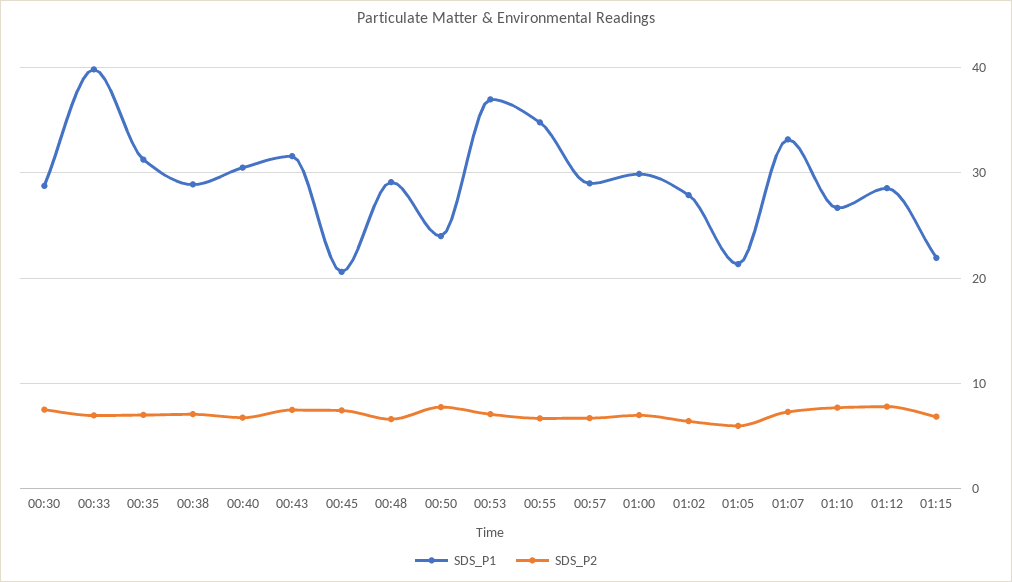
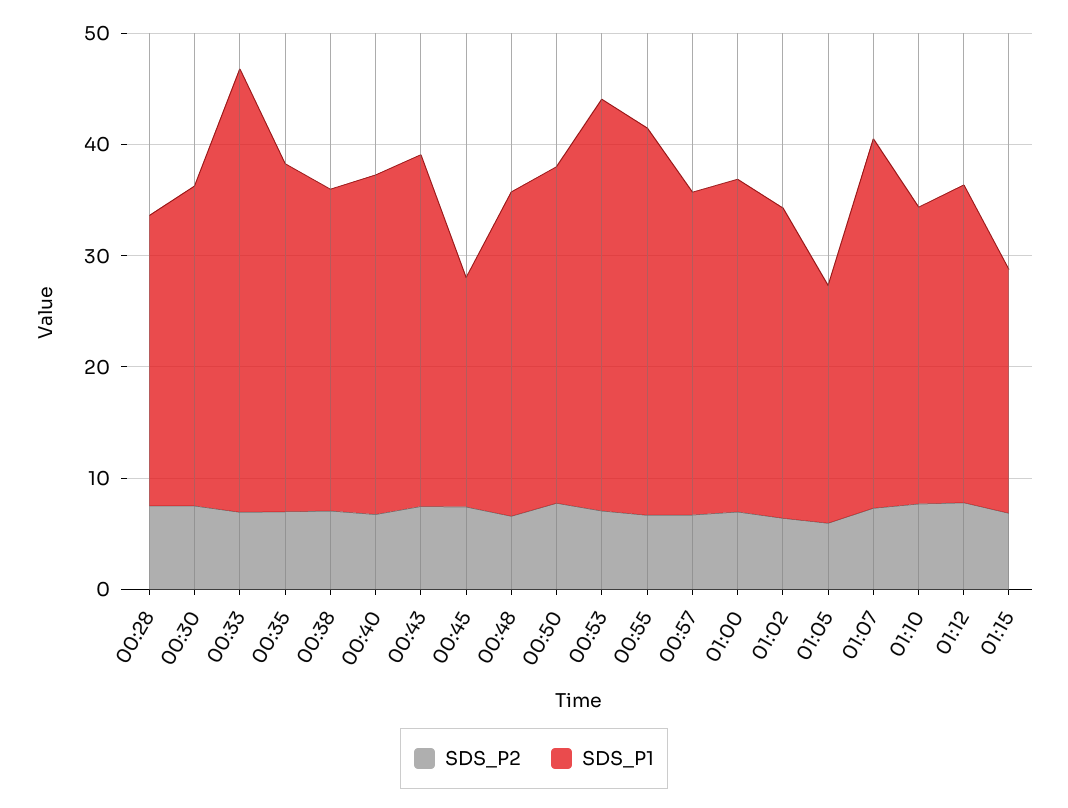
SDS_P1, 00:50: 24 -> 30
SDS_P2, 00:28: none -> 8
SDS_P1, 00:28: none -> 26

